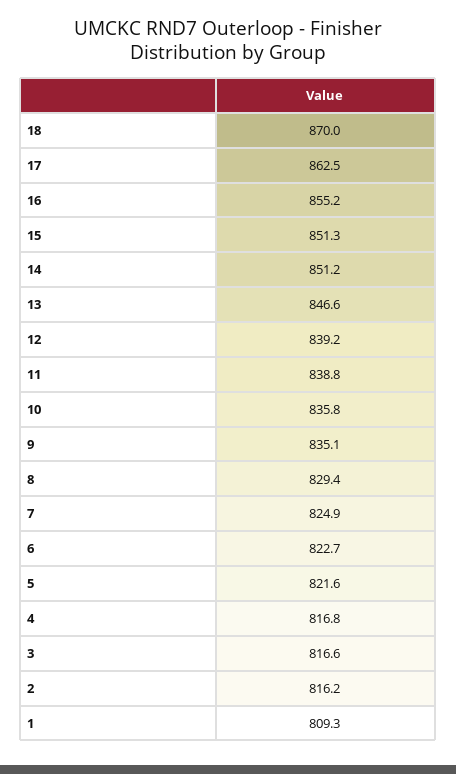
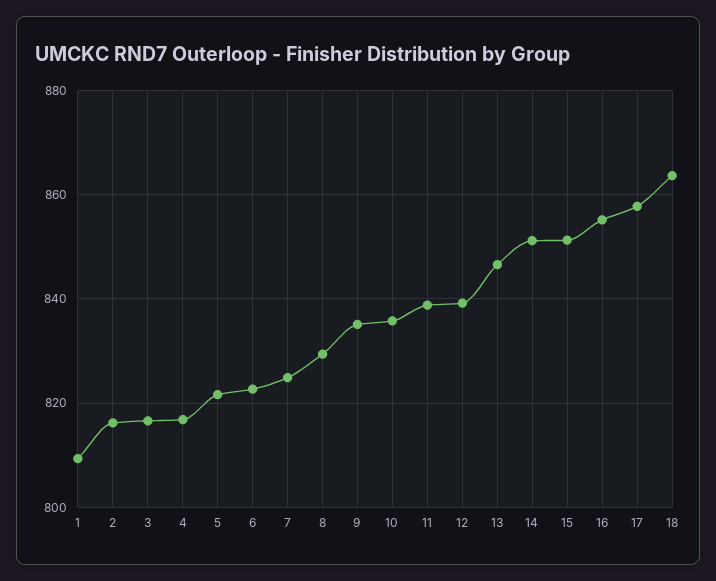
18: 870 -> 864
17: 862.5 -> 858

